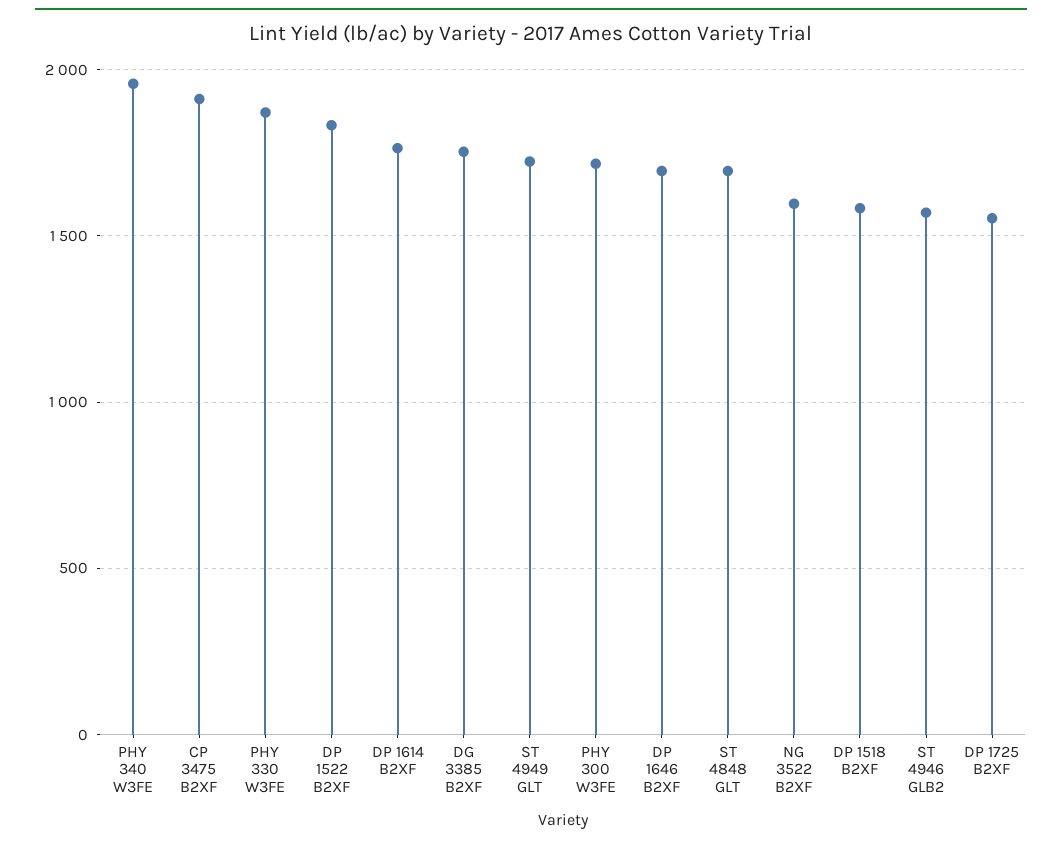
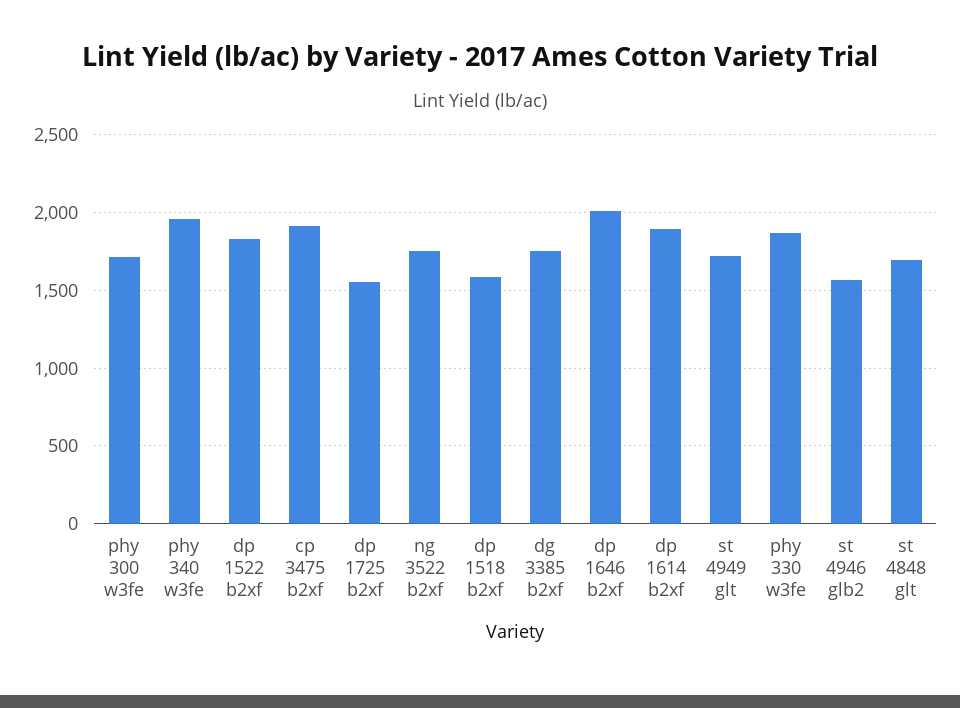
DP 1614 B2XF: 1750 -> 1900
DP 1646 B2XF: 1700 -> 2000
NG 3522 B2XF: 1600 -> 1750

